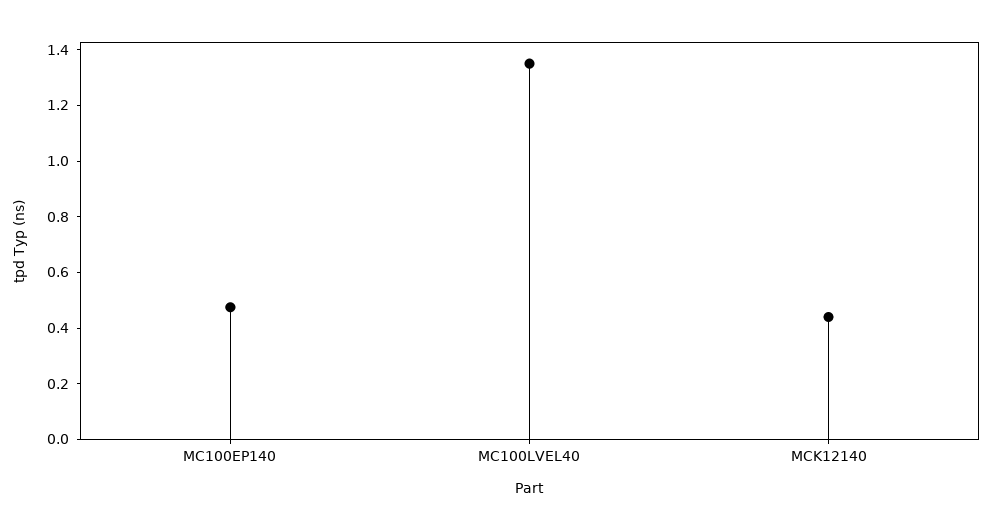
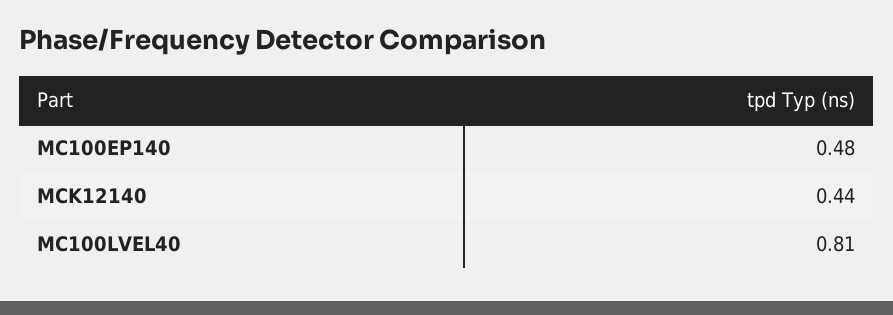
MC100LVEL40: 1.35 -> 0.81

